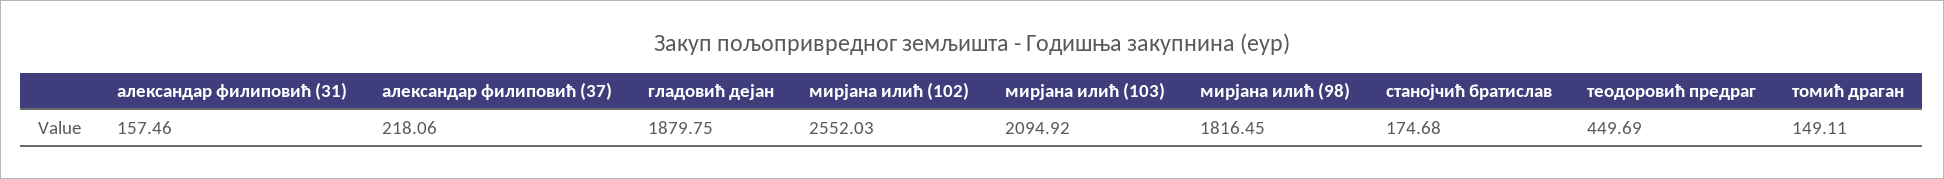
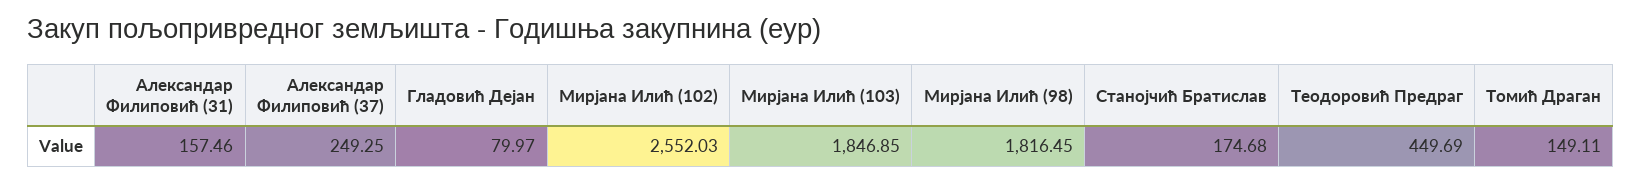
александар филиповић (37): 218.06 -> 249.25
гладовић дејан: 1879.75 -> 79.97
мирјана илић (103): 2094.92 -> 1846.85

